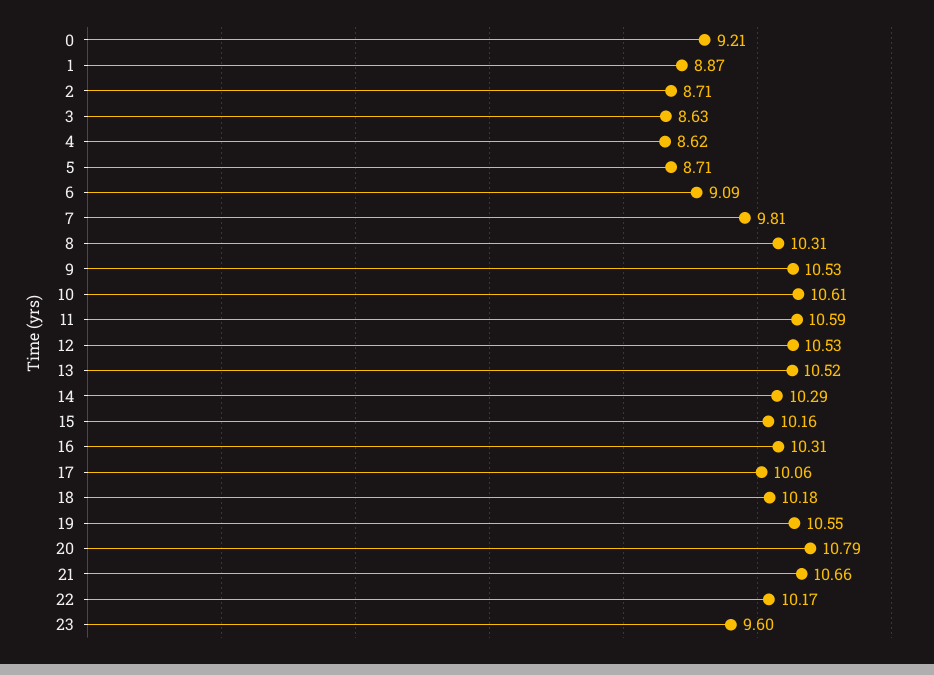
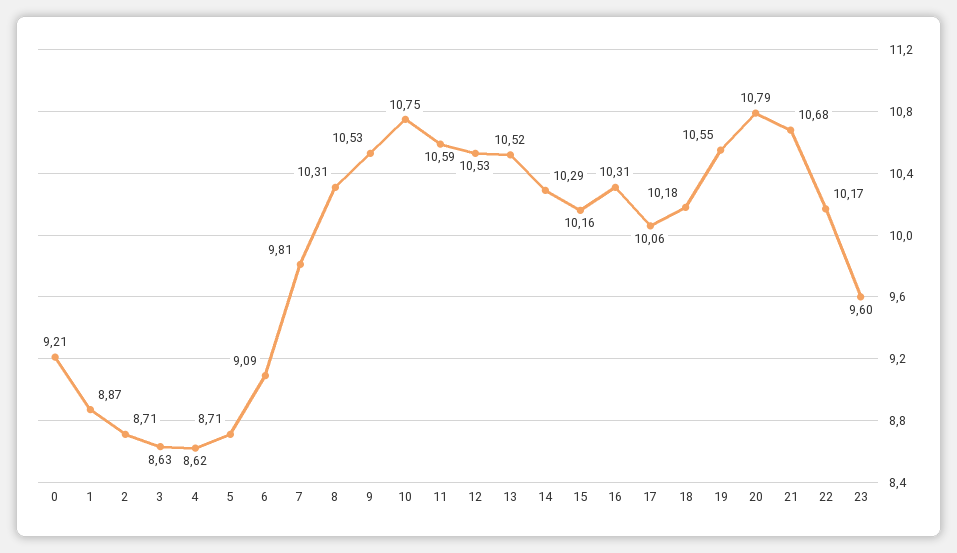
10: 10.61 -> 10.75
21: 10.66 -> 10.68

